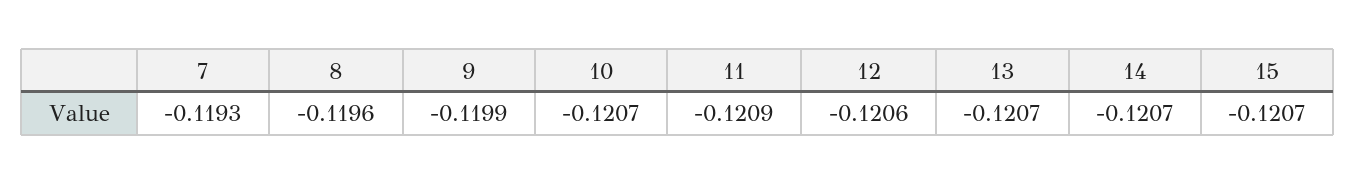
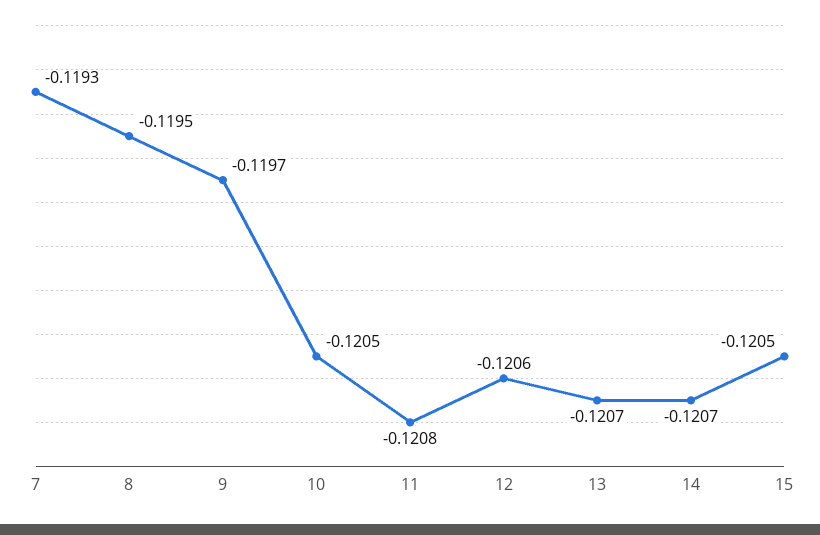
8: -0.1196 -> -0.1195
9: -0.1199 -> -0.1197
10: -0.1207 -> -0.1205
11: -0.1209 -> -0.1208
15: -0.1207 -> -0.1205

